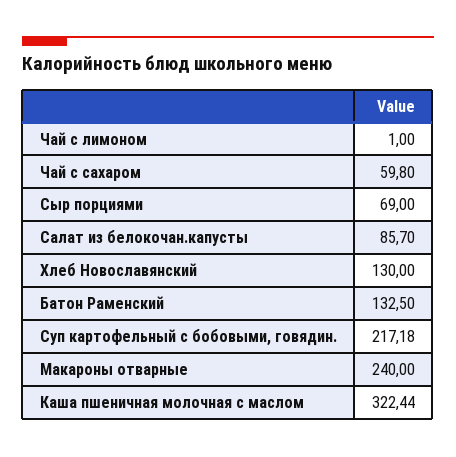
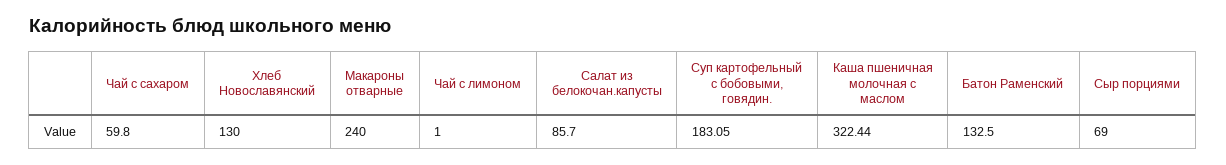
Суп картофельный с бобовыми, говядин.: 217.18 -> 183.05

